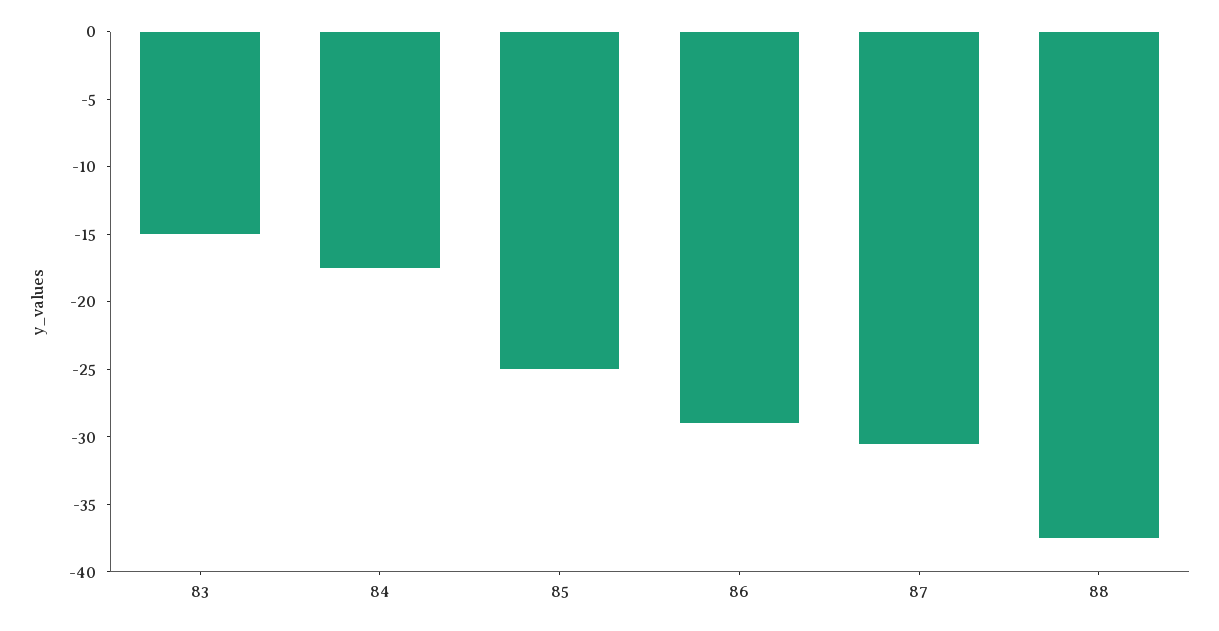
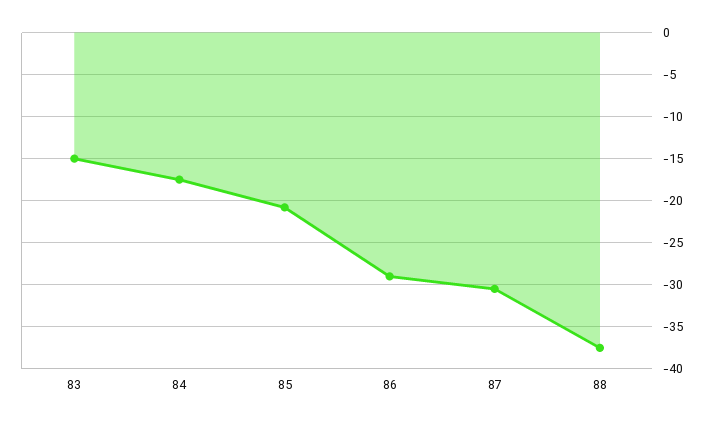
85: -25 -> -21

